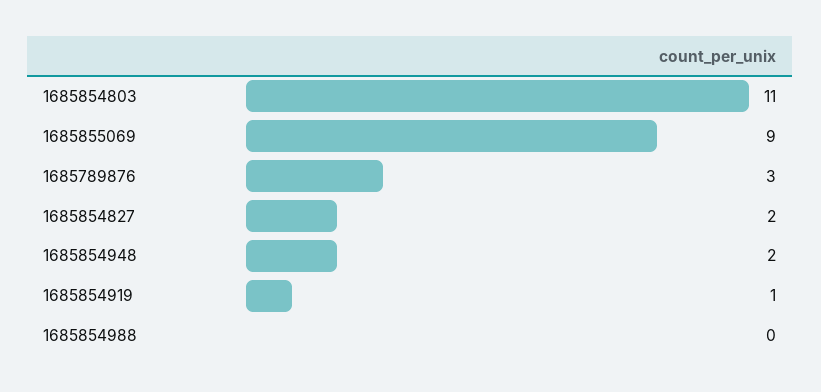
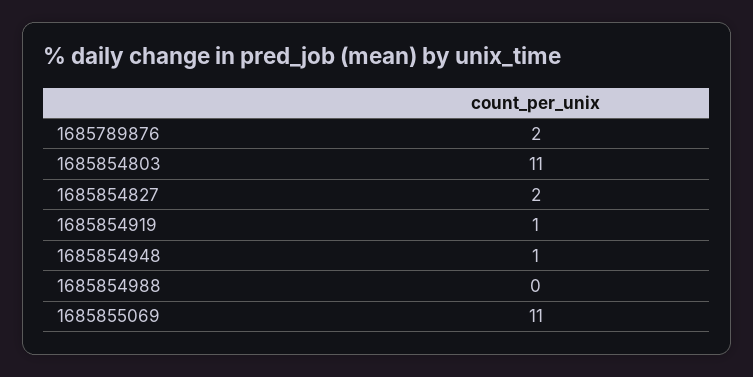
1685855069: 9 -> 11
1685789876: 3 -> 2
1685854948: 2 -> 1

